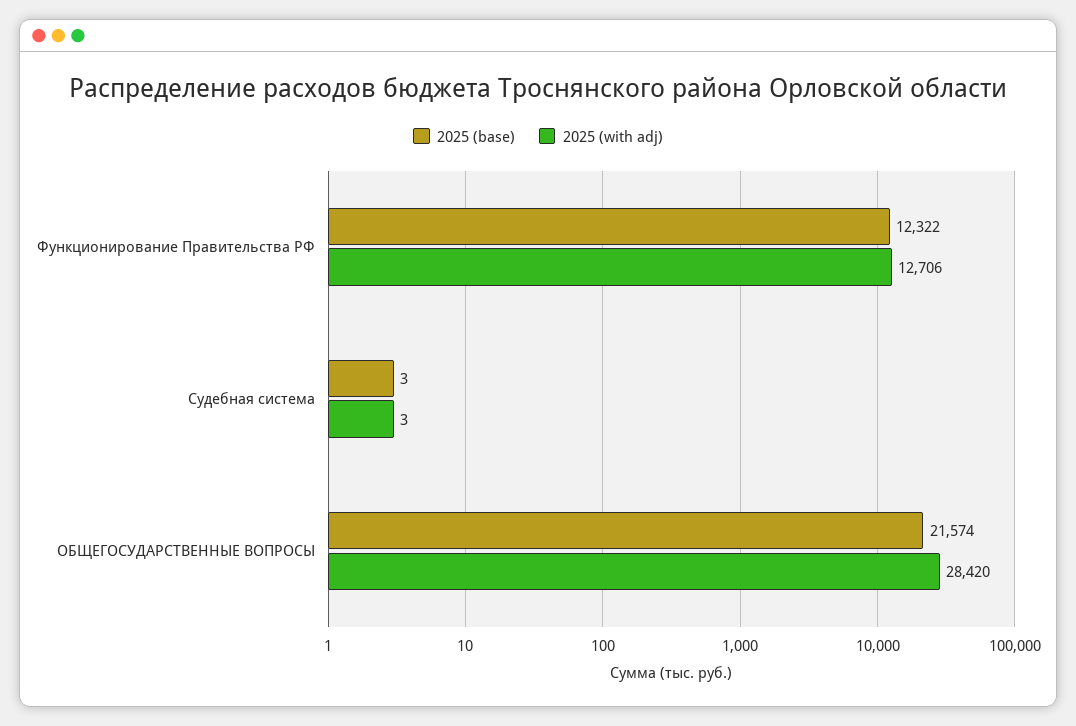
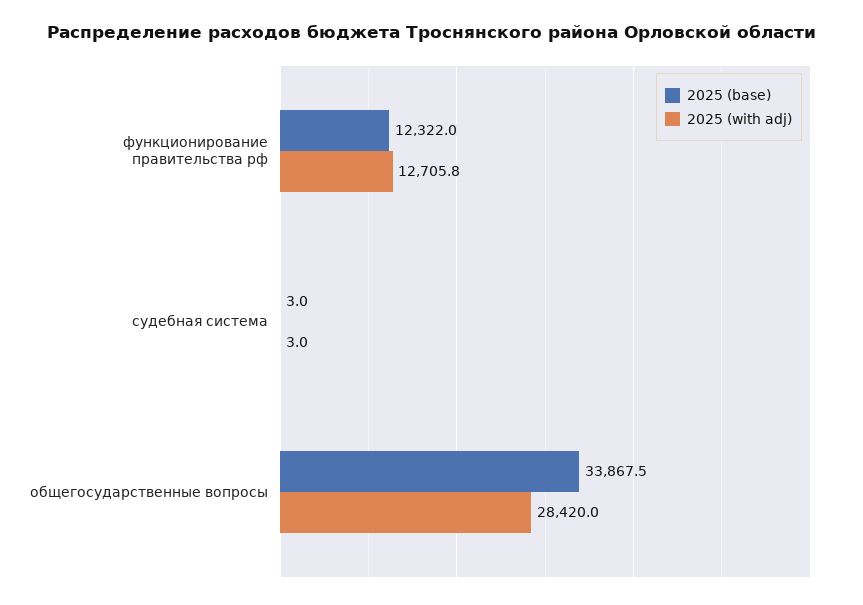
2025 (base), ОБЩЕГОСУДАРСТВЕННЫЕ ВОПРОСЫ: 21574 -> 33867.5

